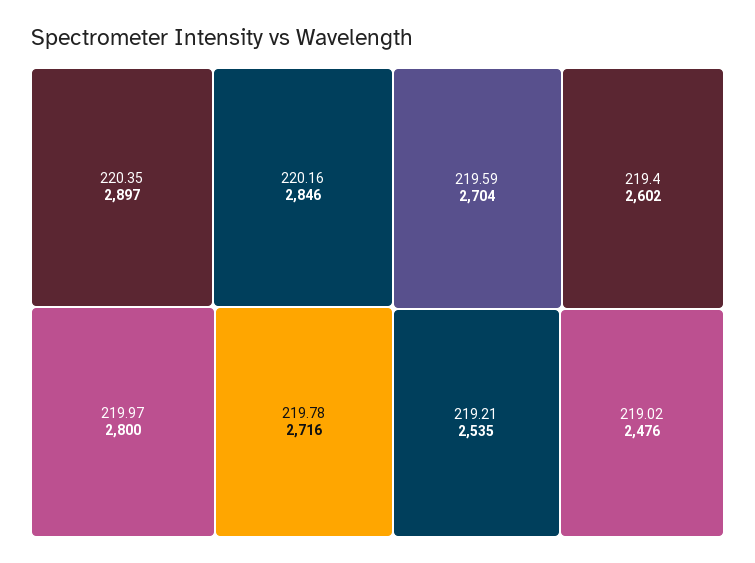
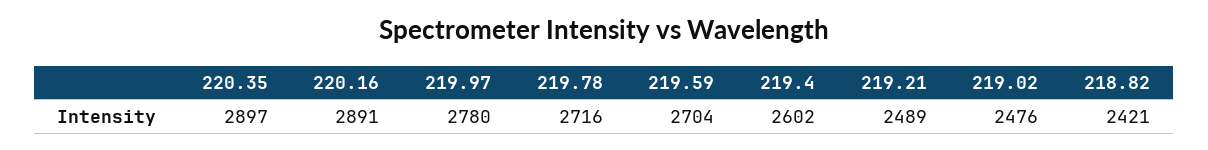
220.16: 2846 -> 2891
219.97: 2800 -> 2780
219.21: 2535 -> 2489
218.82: none -> 2421

